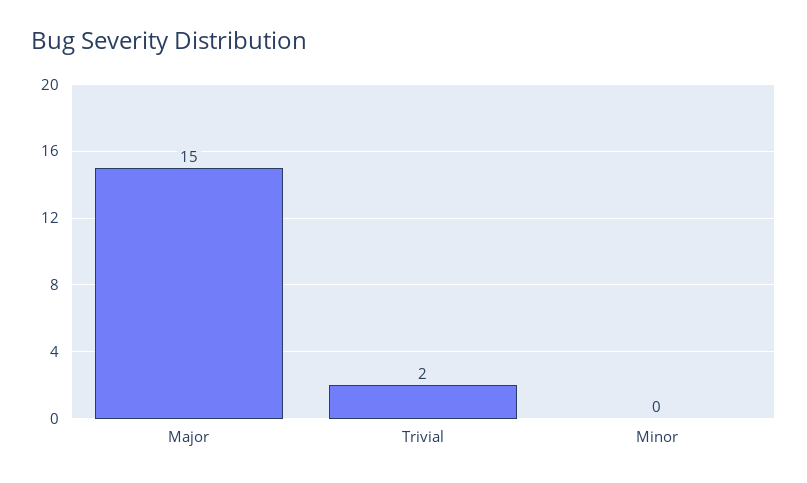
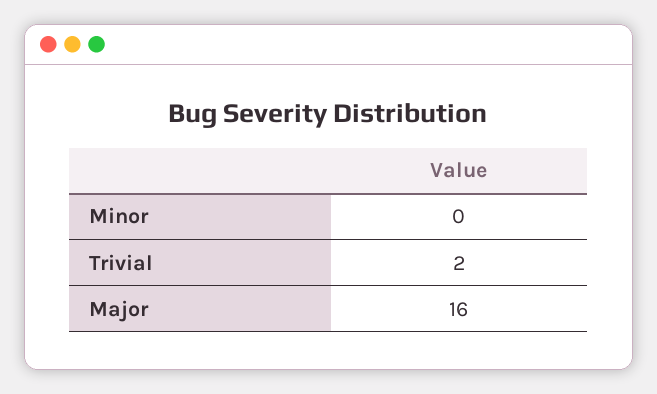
Major: 15 -> 16

